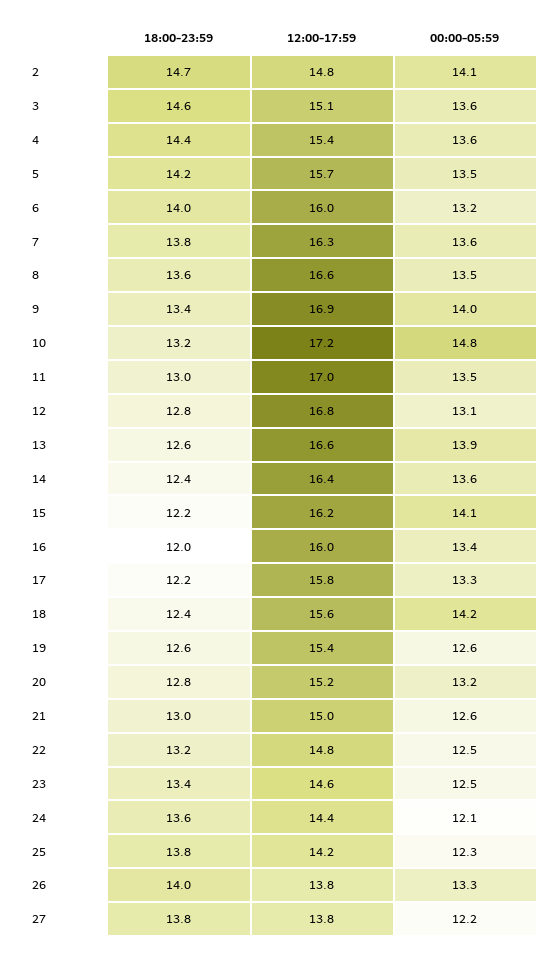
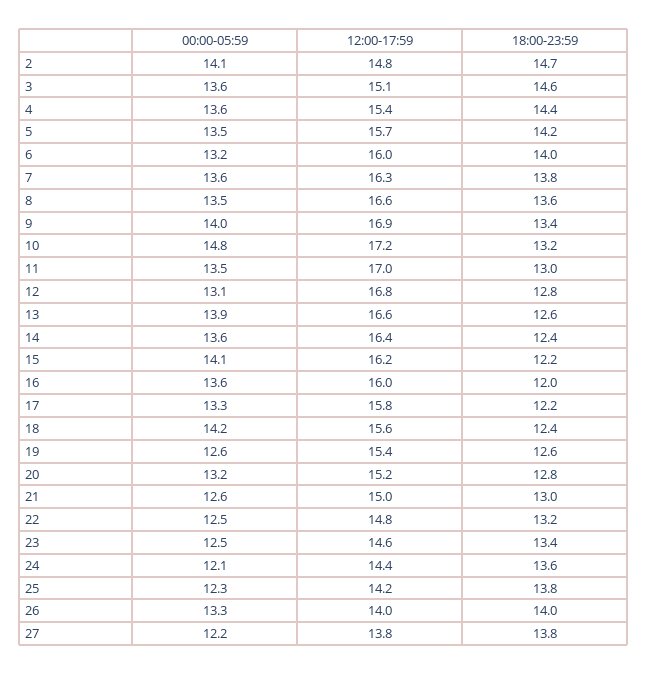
00:00-05:59, 16: 13.4 -> 13.6
12:00-17:59, 26: 13.8 -> 14

